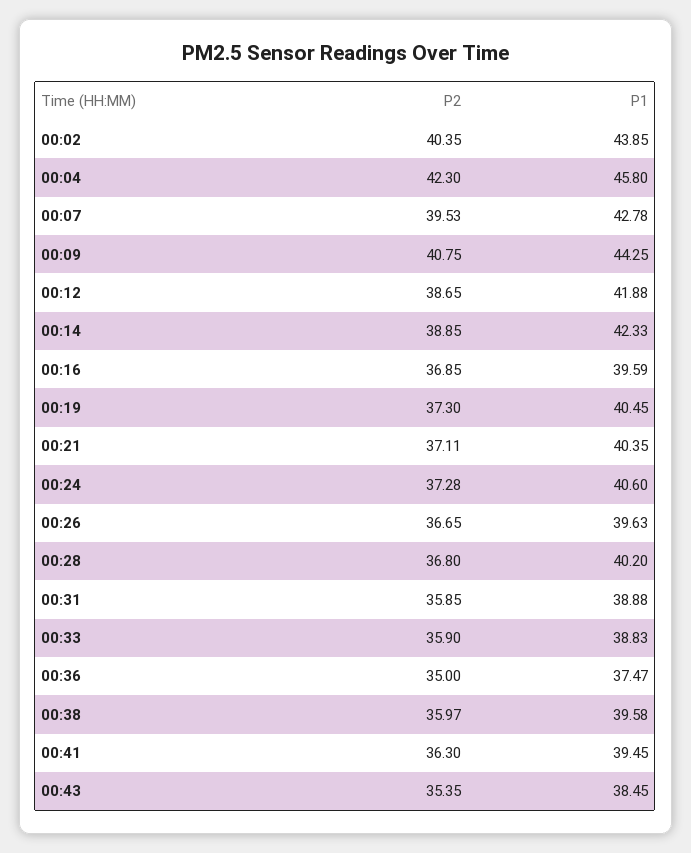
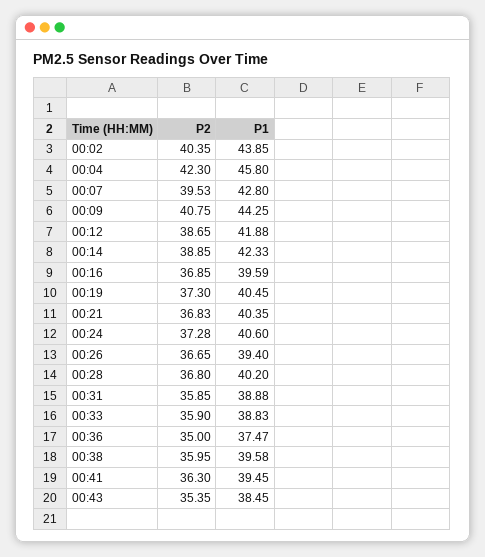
P1, 00:07: 42.78 -> 42.8
P2, 00:21: 37.11 -> 36.83
P1, 00:26: 39.63 -> 39.4
P2, 00:38: 35.97 -> 35.95

